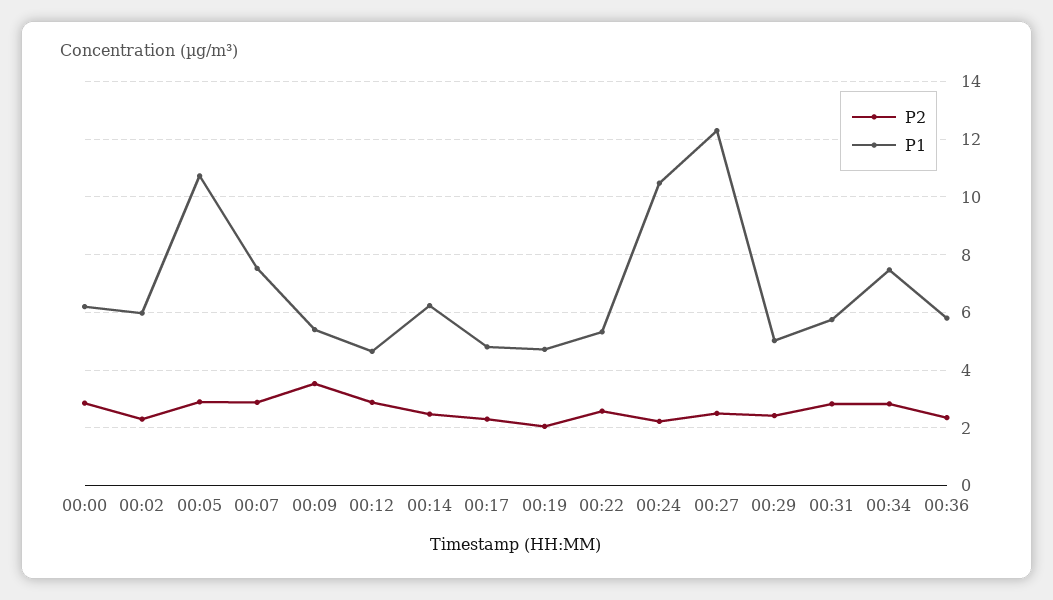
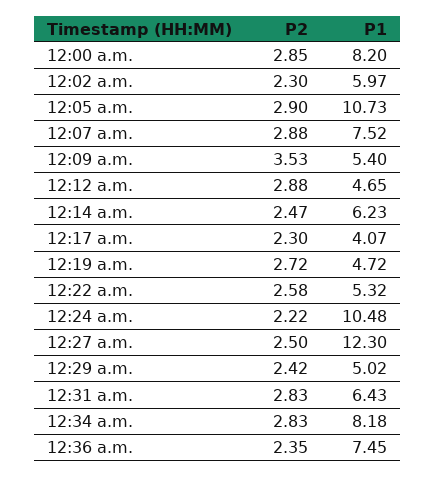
P1, 00:00: 6.25 -> 8.2
P1, 00:17: 4.75 -> 4.07
P2, 00:19: 2 -> 2.72
P1, 00:31: 5.75 -> 6.43
P1, 00:34: 7.5 -> 8.18
P1, 00:36: 5.75 -> 7.45

